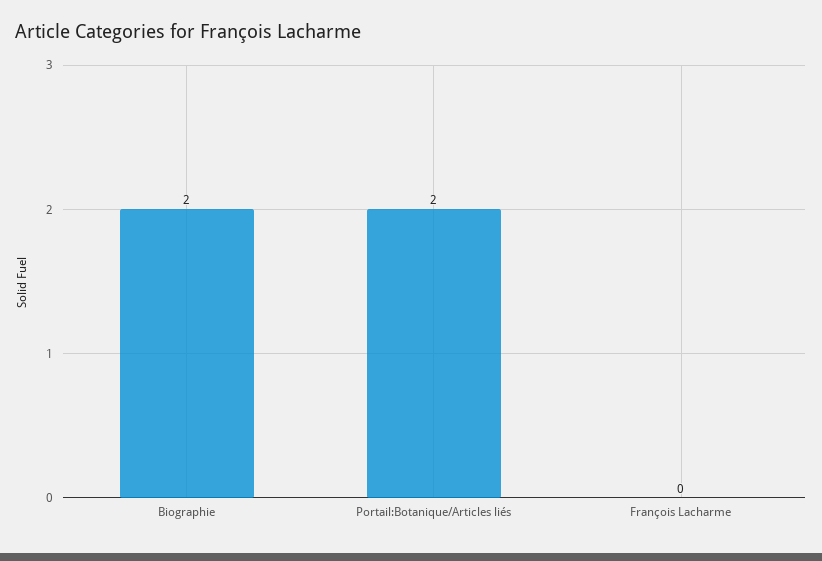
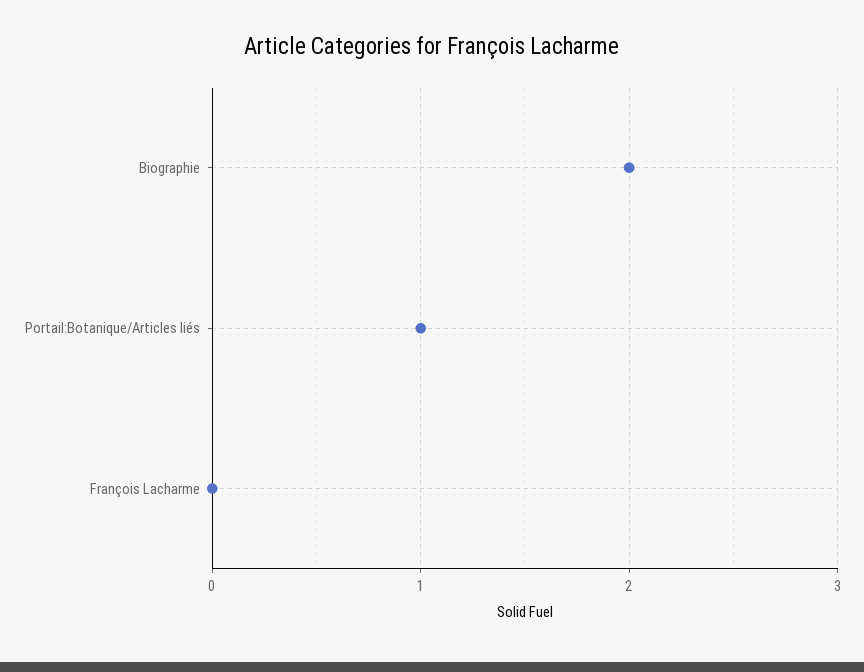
Portail:Botanique/Articles liés: 2 -> 1

